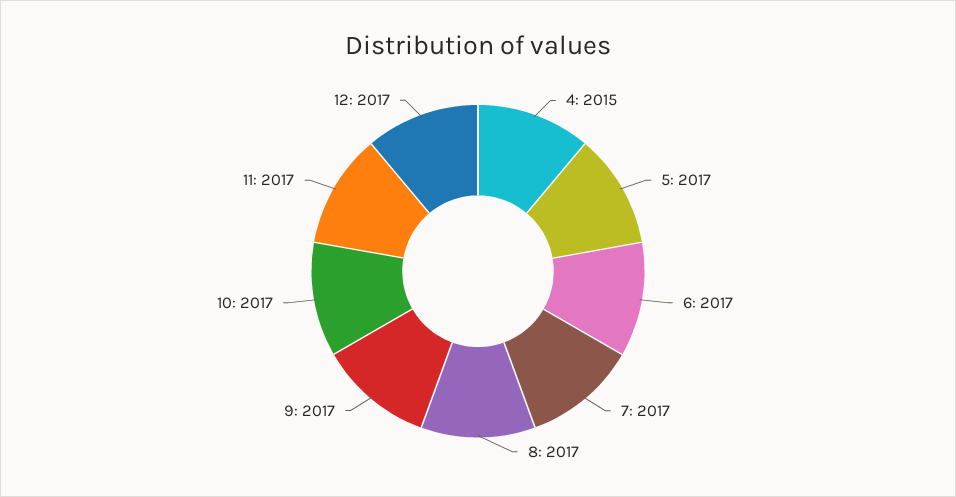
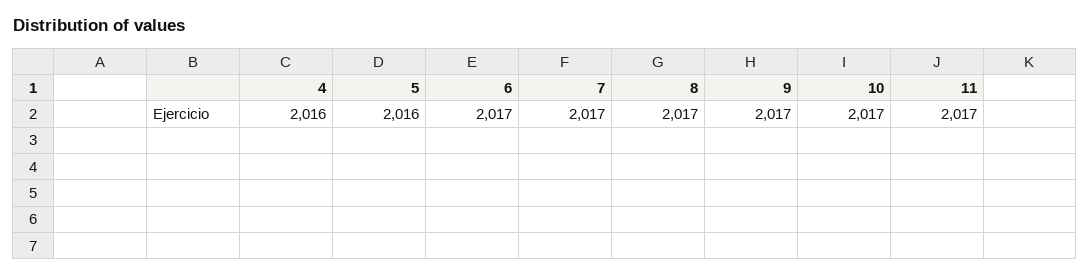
4: 2015 -> 2016
5: 2017 -> 2016
12: 2017 -> none

